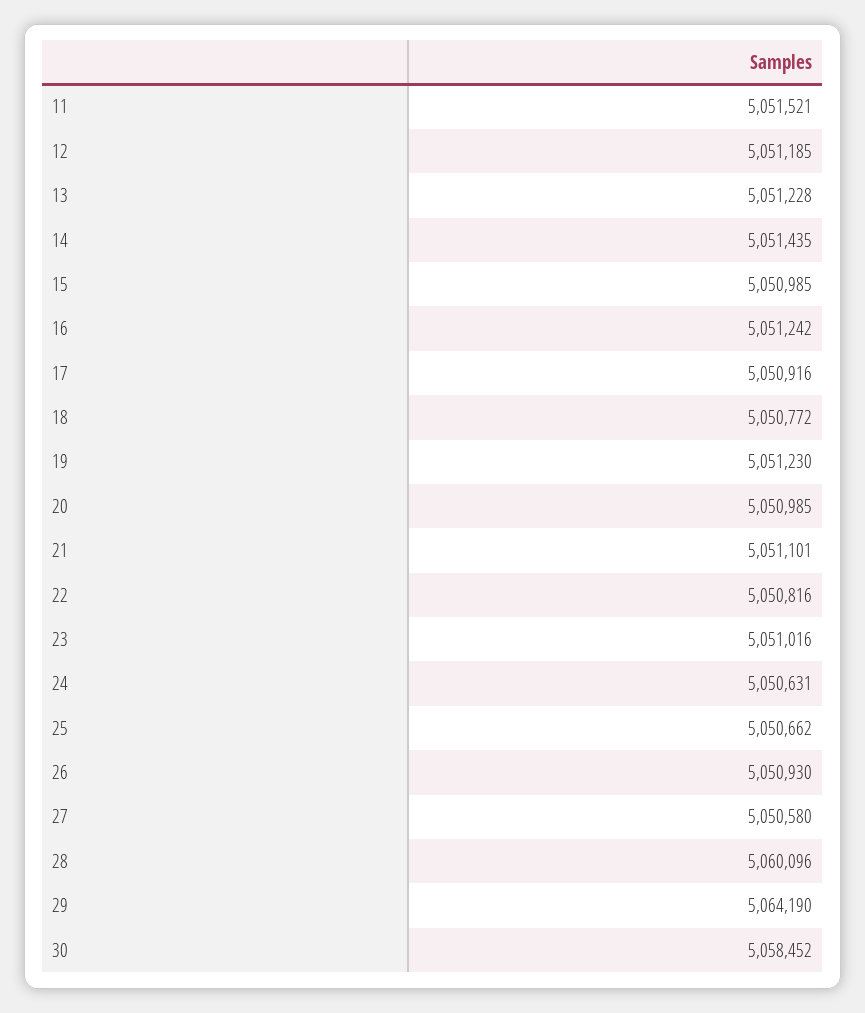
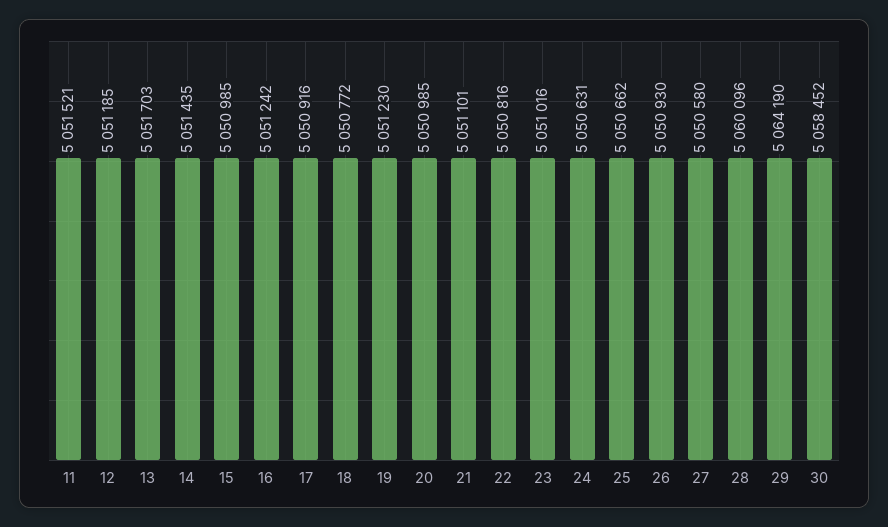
13: 5051228 -> 5051703

